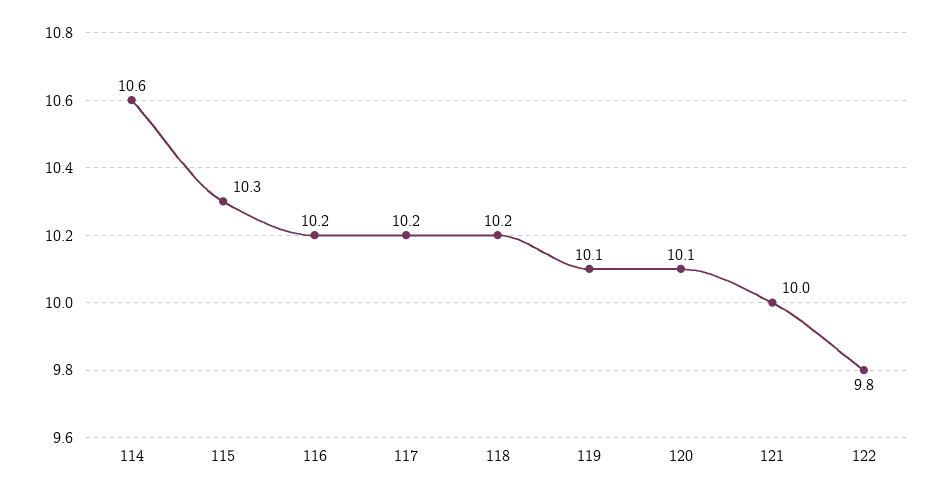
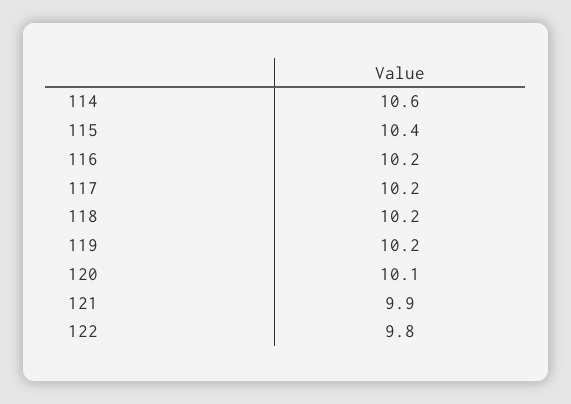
115: 10.3 -> 10.4
119: 10.1 -> 10.2
121: 10 -> 9.9

